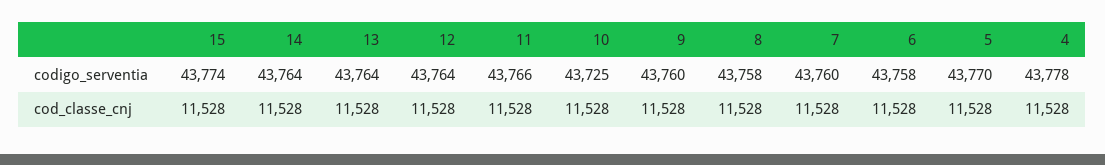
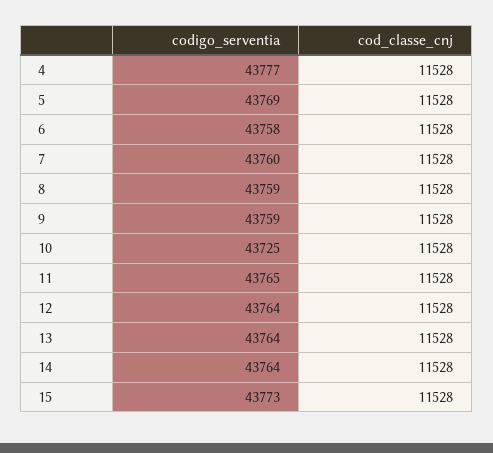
15, codigo_serventia: 43774 -> 43773
11, codigo_serventia: 43766 -> 43765
9, codigo_serventia: 43760 -> 43759
8, codigo_serventia: 43758 -> 43759
5, codigo_serventia: 43770 -> 43769
4, codigo_serventia: 43778 -> 43777

